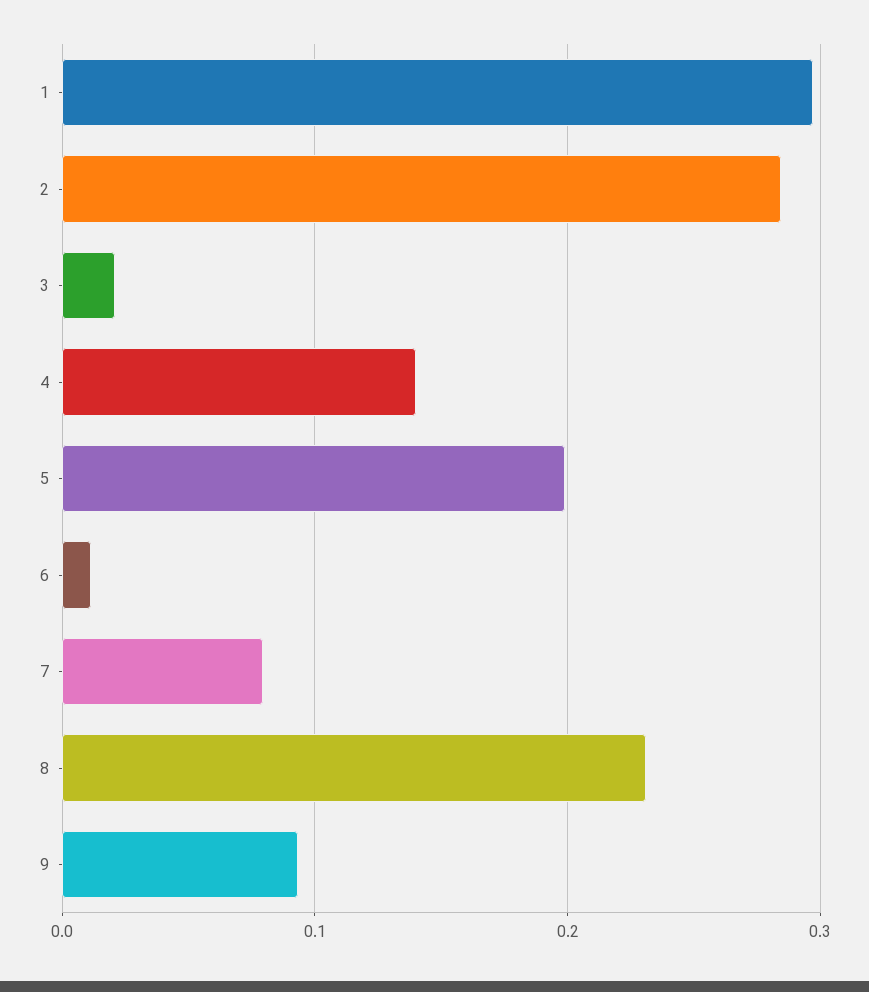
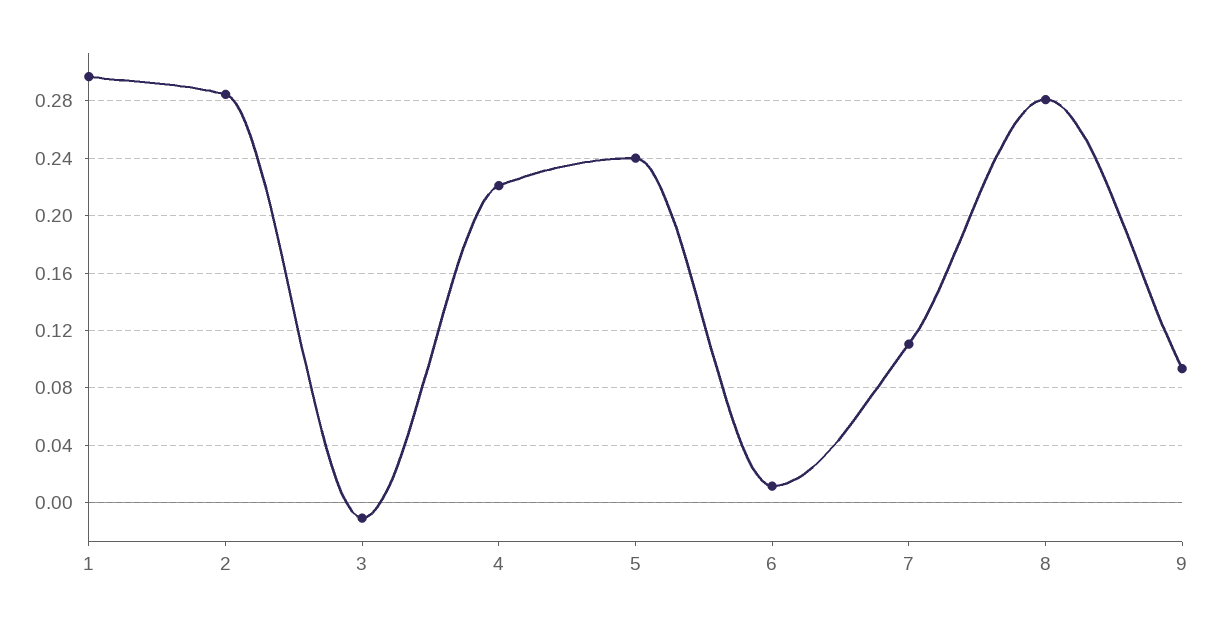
3: 0.02 -> -0.01
4: 0.14 -> 0.22
5: 0.2 -> 0.24
7: 0.08 -> 0.11
8: 0.23 -> 0.28

